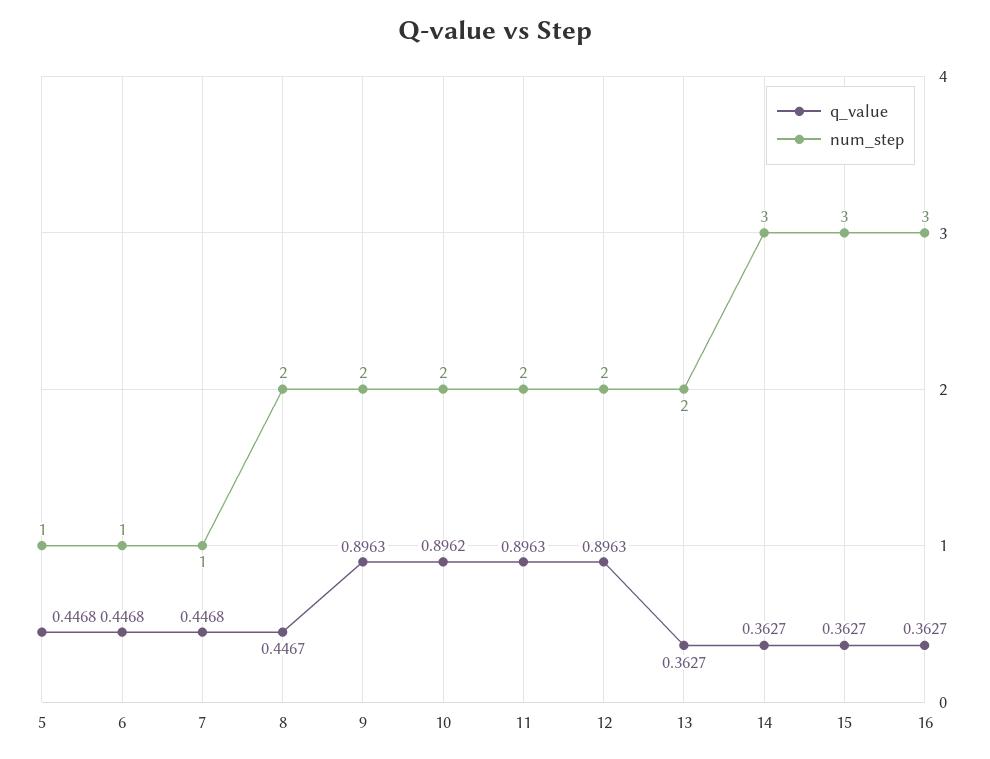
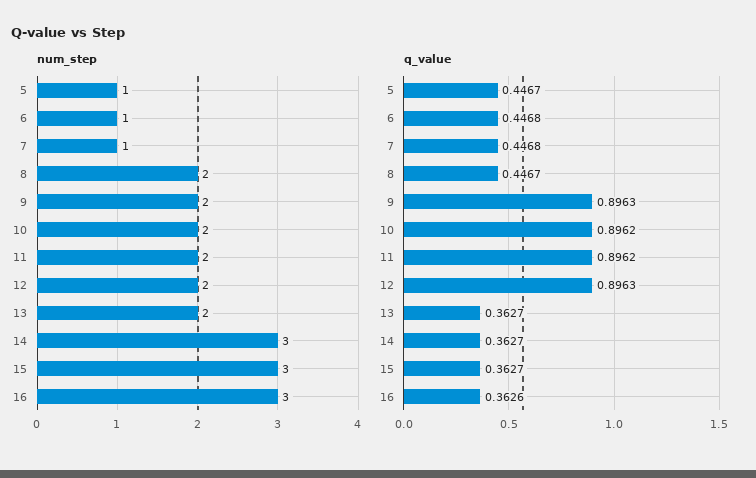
q_value, 5: 0.4468 -> 0.4467
q_value, 11: 0.8963 -> 0.8962
q_value, 16: 0.3627 -> 0.3626

